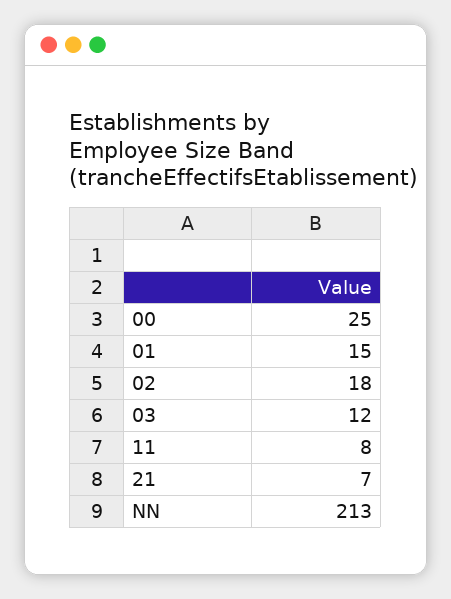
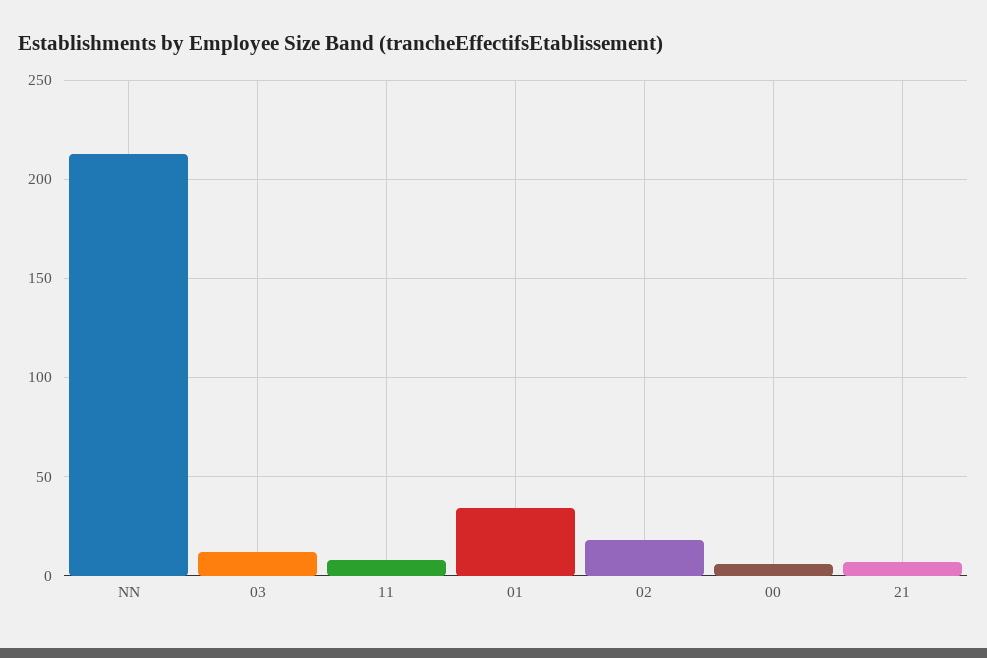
00: 25 -> 5
01: 15 -> 35

